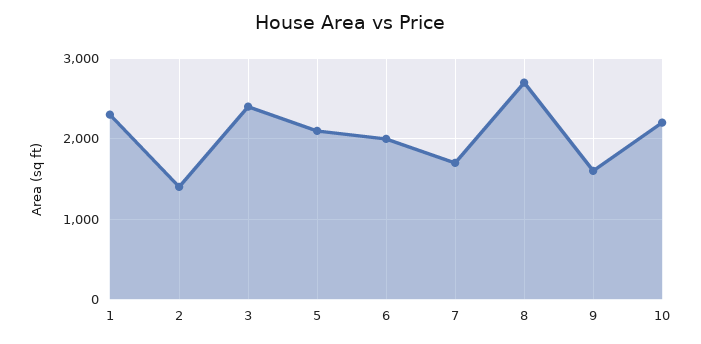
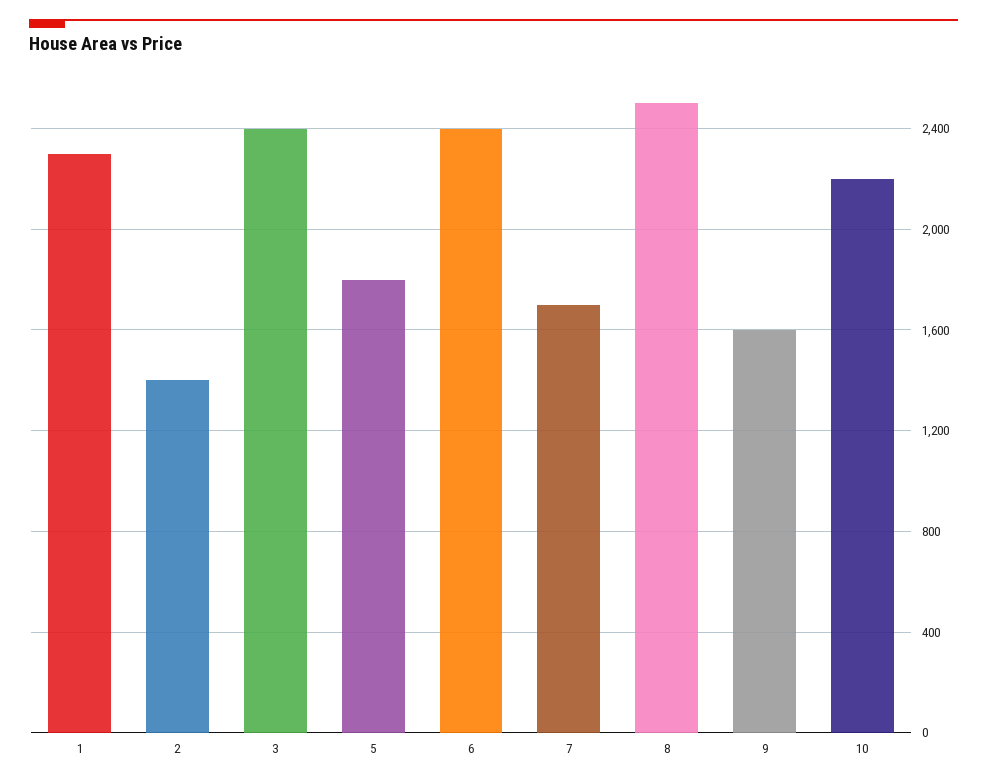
5: 2100 -> 1800
6: 2000 -> 2400
8: 2700 -> 2500

